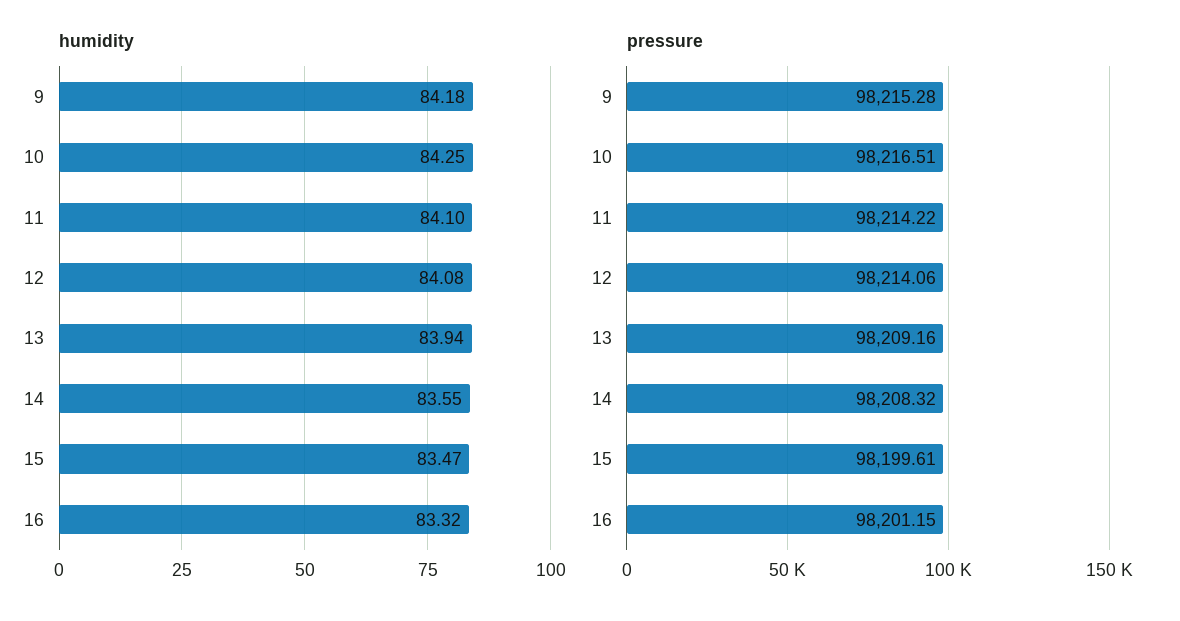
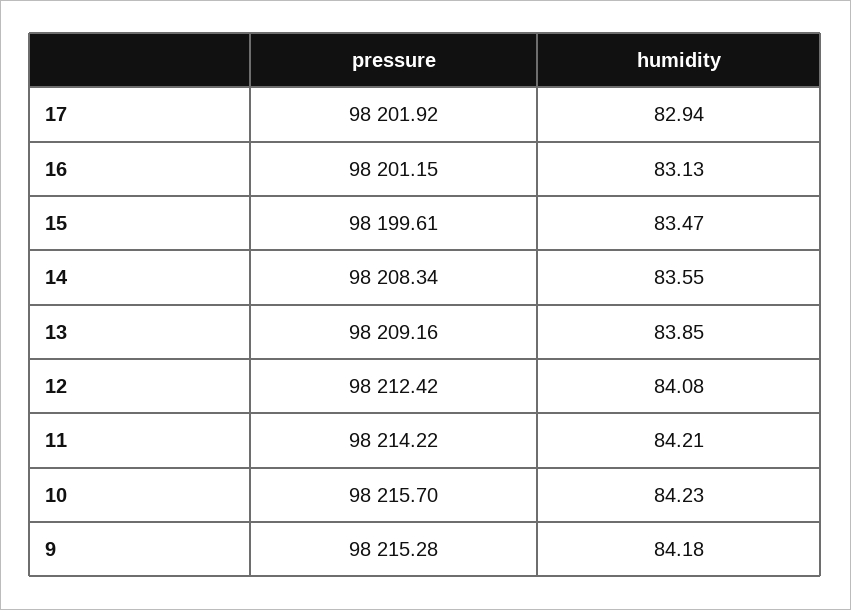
humidity, 10: 84.25 -> 84.23
humidity, 11: 84.1 -> 84.21
humidity, 13: 83.94 -> 83.85
humidity, 16: 83.32 -> 83.13
pressure, 10: 98216.51 -> 98215.7
pressure, 12: 98214.06 -> 98212.42
pressure, 14: 98208.32 -> 98208.34
pressure, 17: none -> 98201.92
humidity, 17: none -> 82.94

